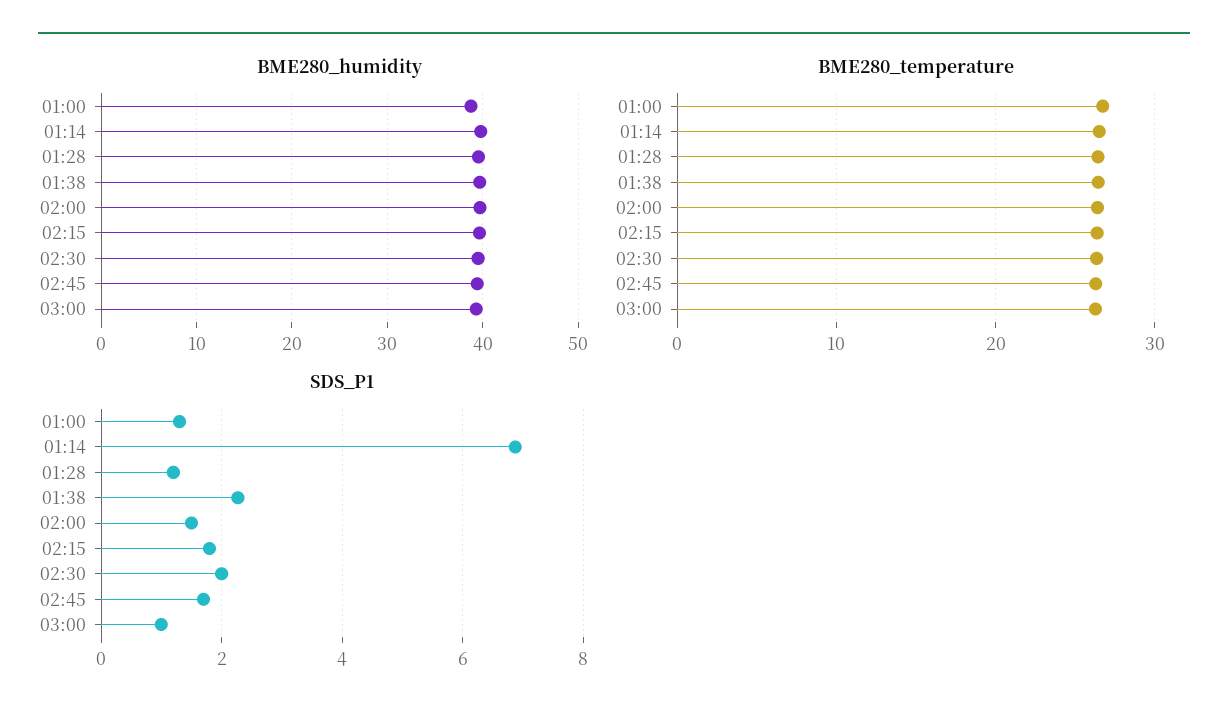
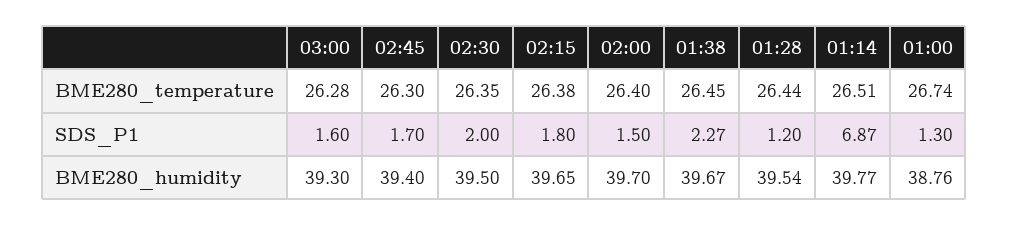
SDS_P1, 03:00: 1 -> 1.6

